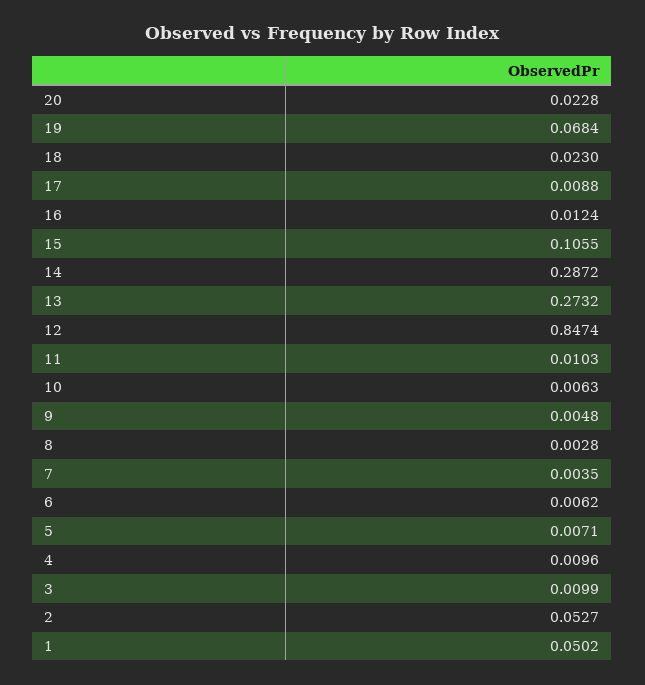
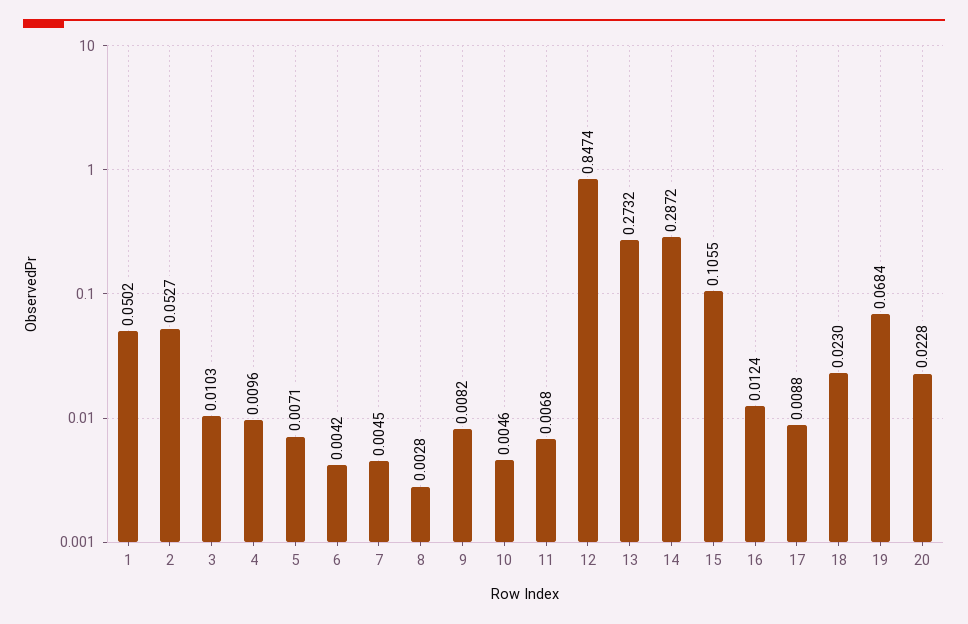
11: 0.0103 -> 0.0068
10: 0.0063 -> 0.0046
9: 0.0048 -> 0.0082
7: 0.0035 -> 0.0045
6: 0.0062 -> 0.0042
3: 0.0099 -> 0.0103

